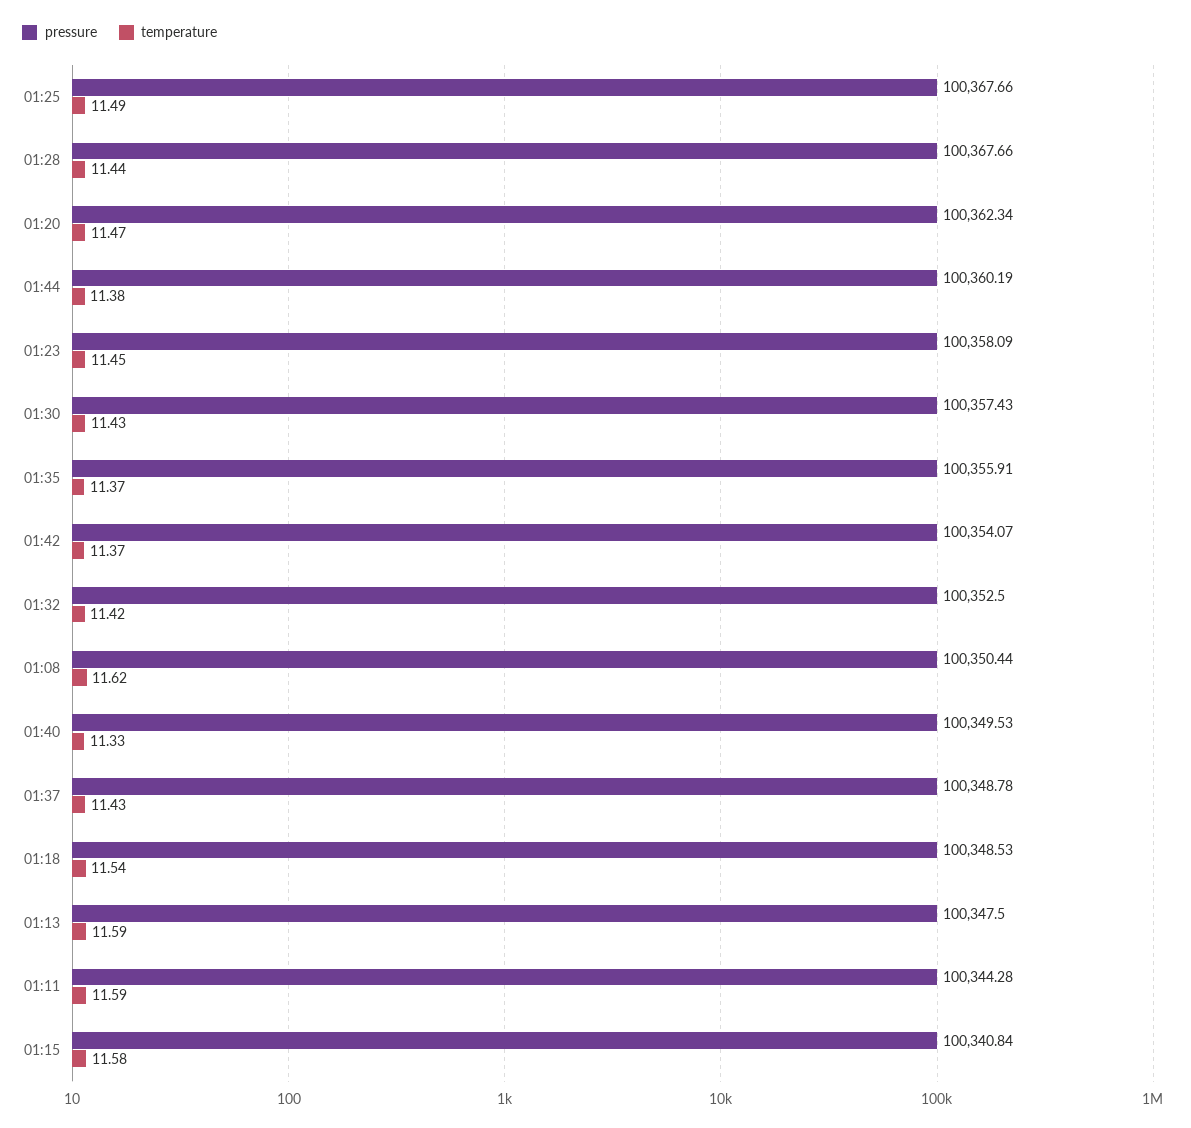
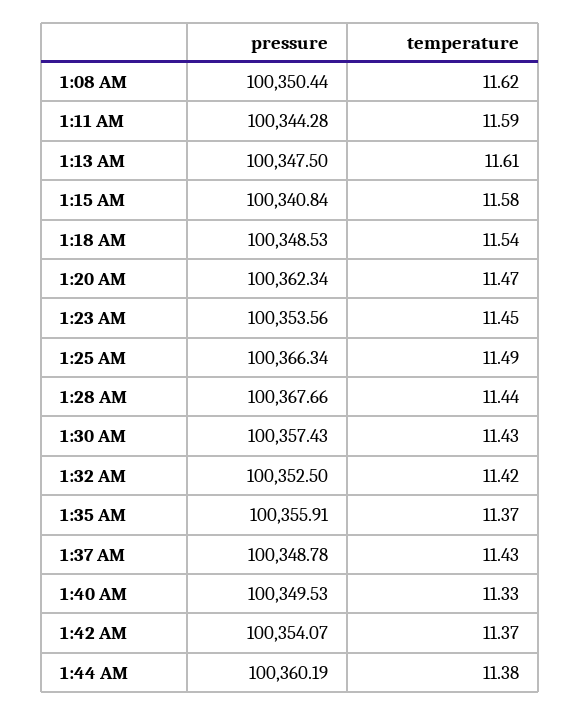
pressure, 01:25: 100367.66 -> 100366.34
pressure, 01:23: 100358.09 -> 100353.56
temperature, 01:13: 11.59 -> 11.61

